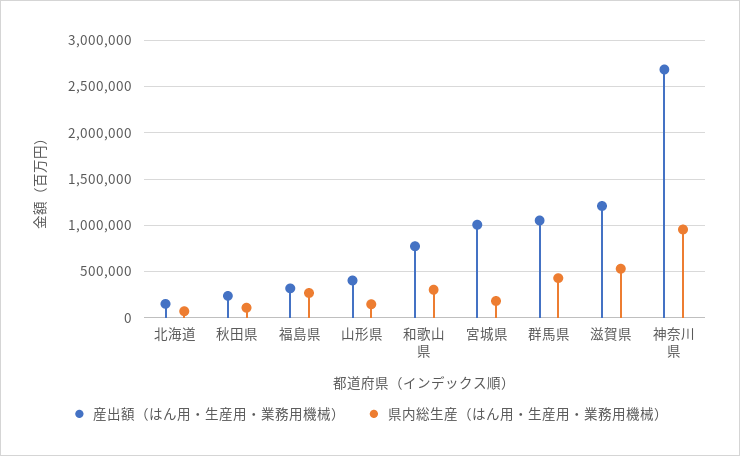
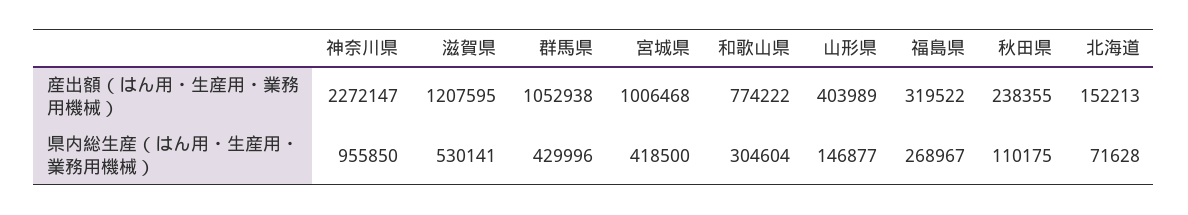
県内総生産（はん用・生産用・業務用機械）, 宮城県: 200000 -> 418500
産出額（はん用・生産用・業務用機械）, 神奈川県: 2700000 -> 2272147

